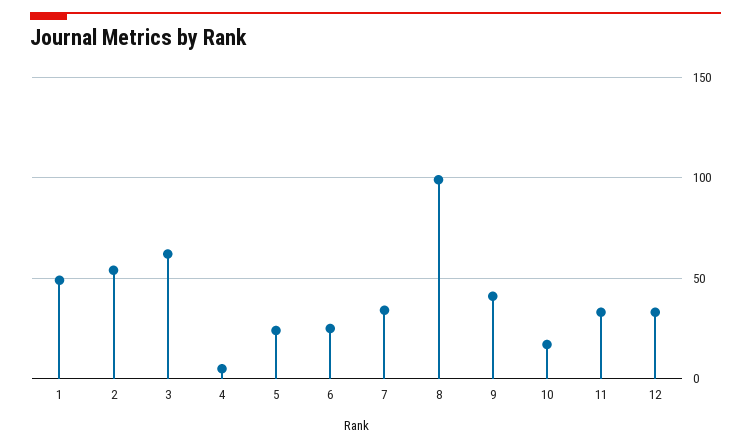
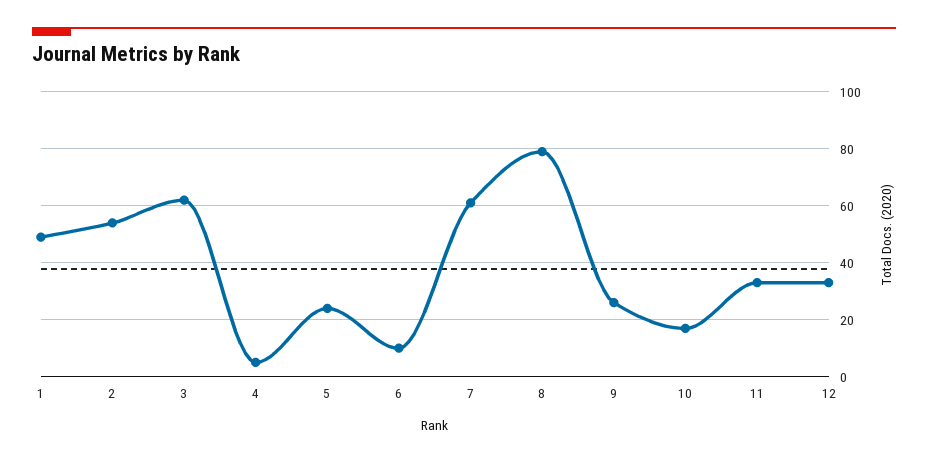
6: 25 -> 10
7: 35 -> 60
8: 100 -> 80
9: 40 -> 25

